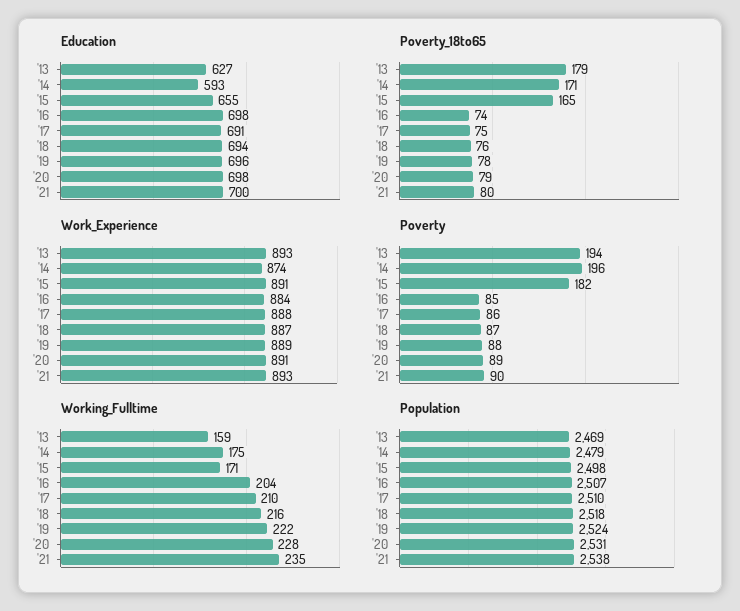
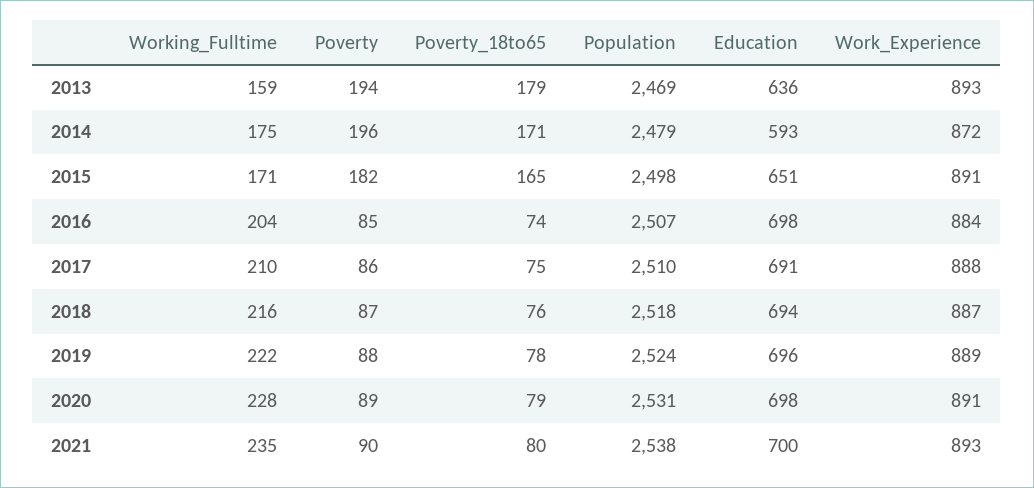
Education, '13: 627 -> 636
Education, '15: 655 -> 651
Work_Experience, '14: 874 -> 872

